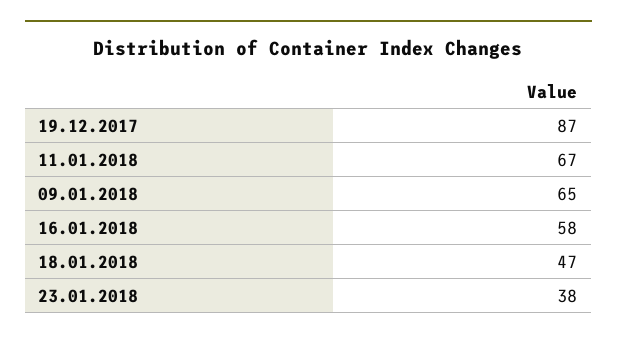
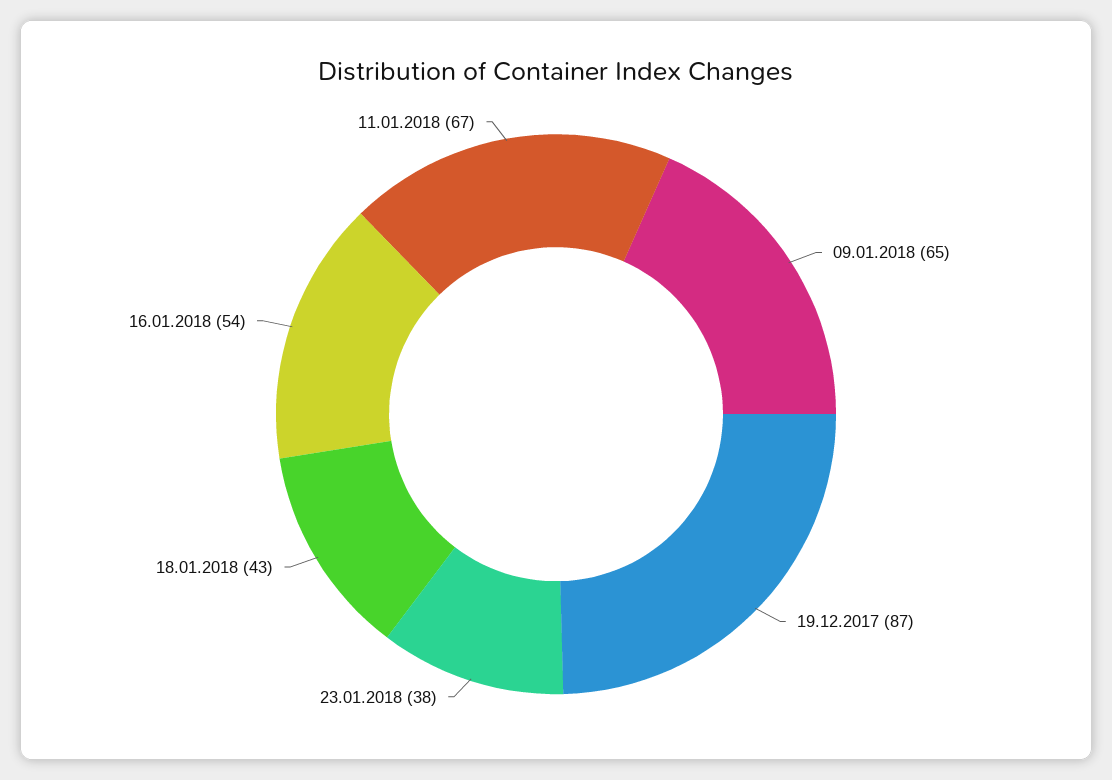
16.01.2018: 58 -> 54
18.01.2018: 47 -> 43

